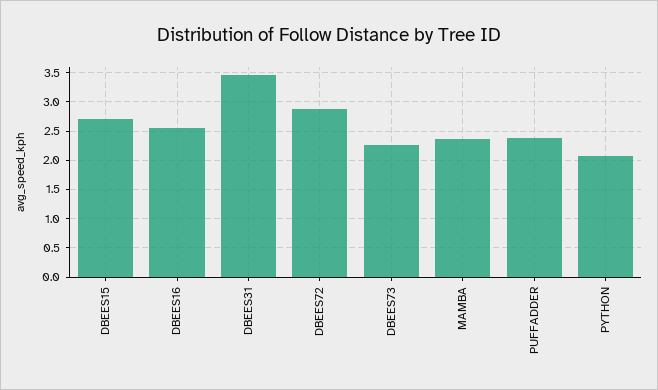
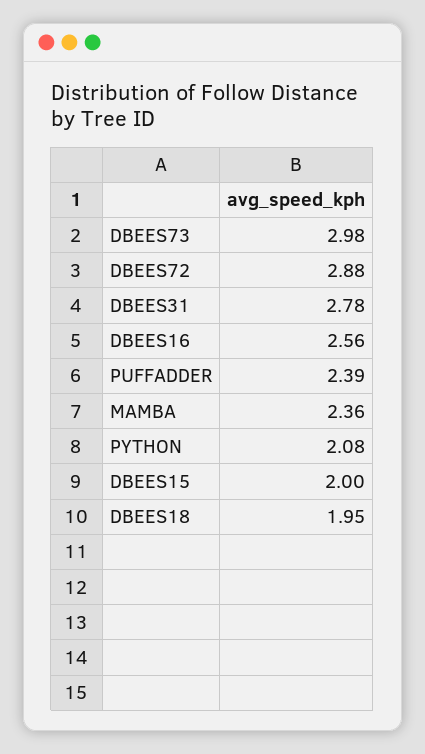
DBEES15: 2.75 -> 2
DBEES31: 3.5 -> 2.78
DBEES73: 2.25 -> 2.98
DBEES18: none -> 1.95

